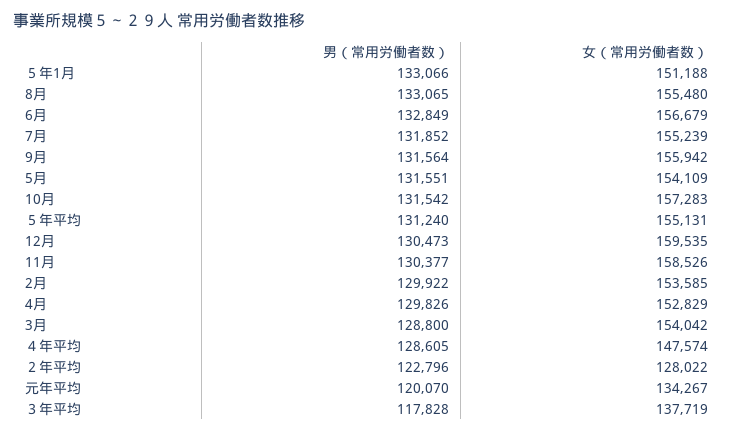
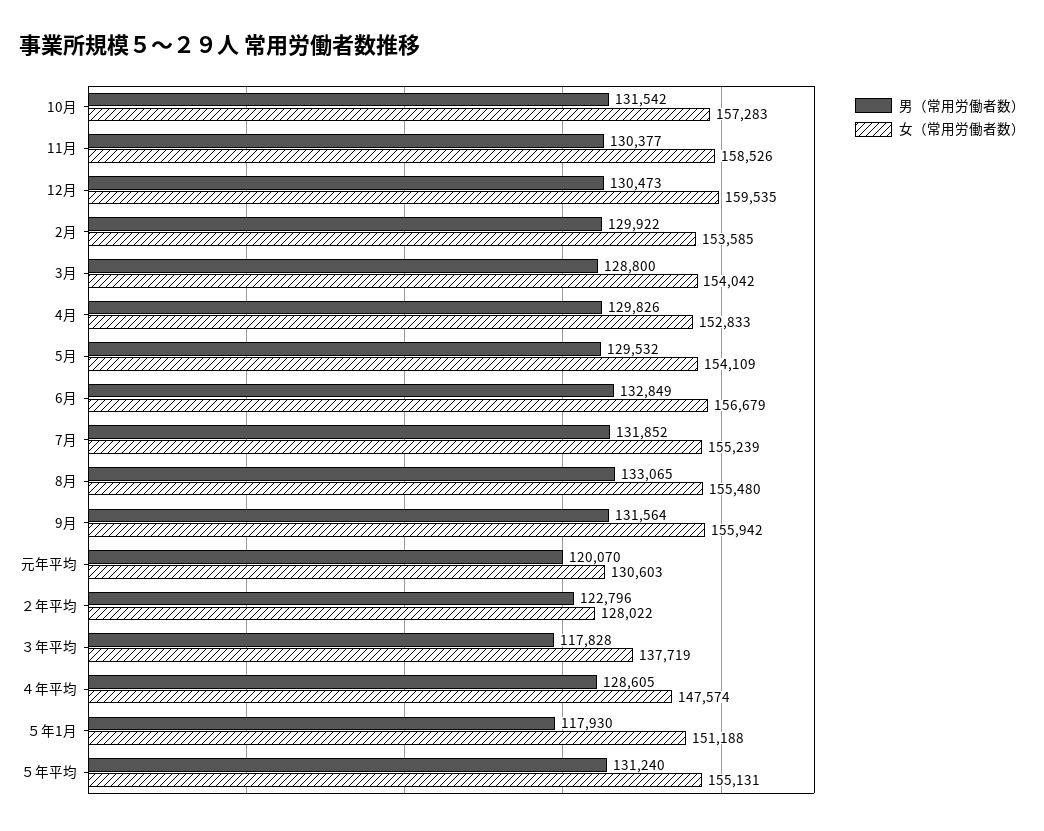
男（常用労働者数）, ５年1月: 133066 -> 117930
男（常用労働者数）, 5月: 131551 -> 129532
女（常用労働者数）, 4月: 152829 -> 152833
女（常用労働者数）, 元年平均: 134267 -> 130603

